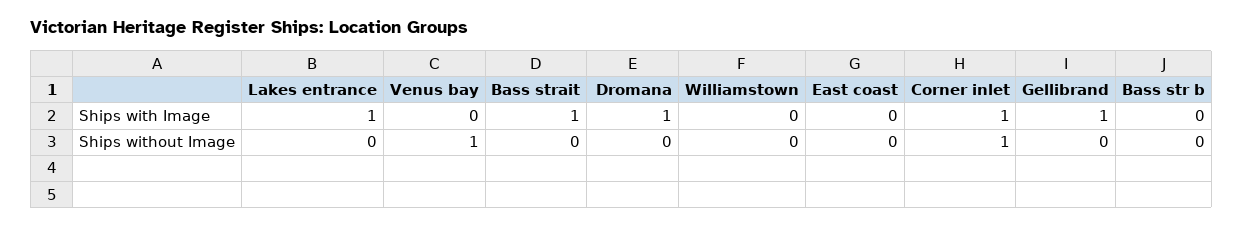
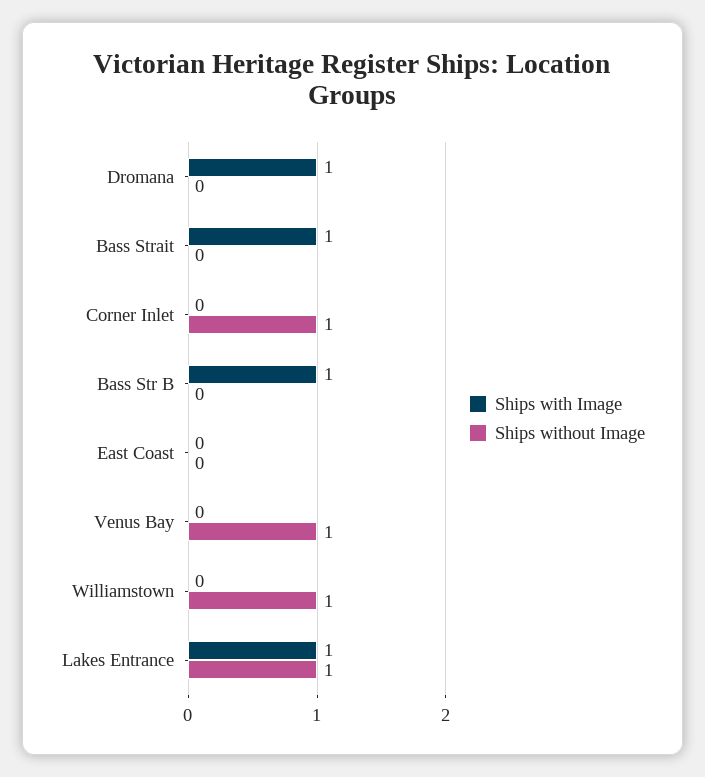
Ships with Image, Corner inlet: 1 -> 0
Ships with Image, Gellibrand: 1 -> none
Ships with Image, Bass str b: 0 -> 1
Ships without Image, Lakes entrance: 0 -> 1
Ships without Image, Williamstown: 0 -> 1
Ships without Image, Gellibrand: 0 -> none

